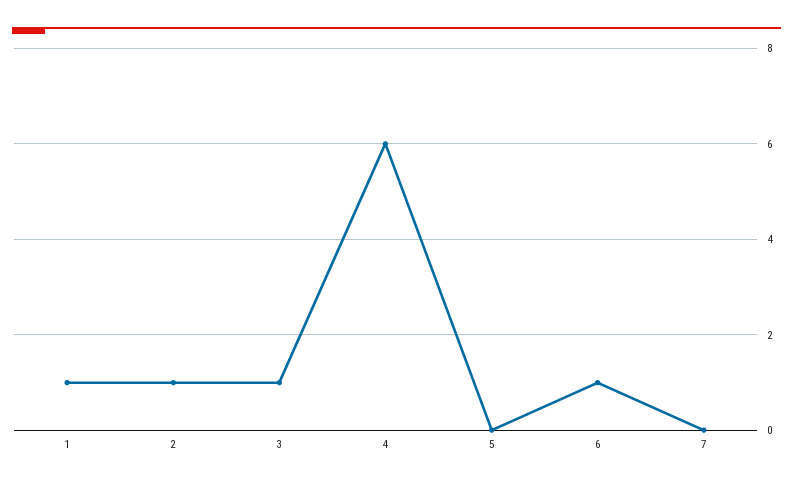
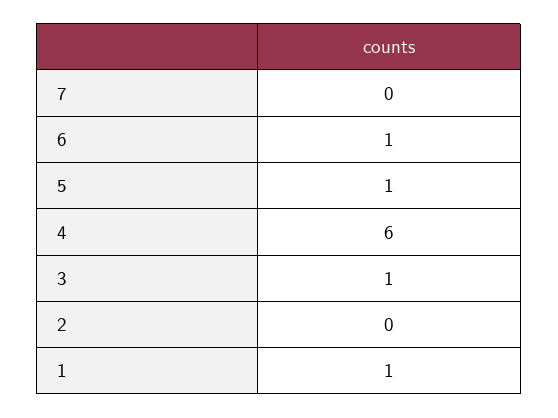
2: 1 -> 0
5: 0 -> 1

